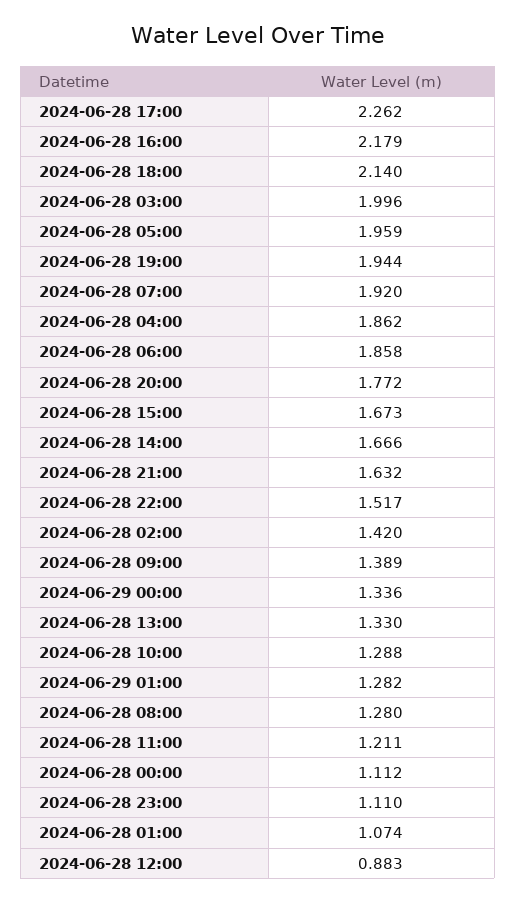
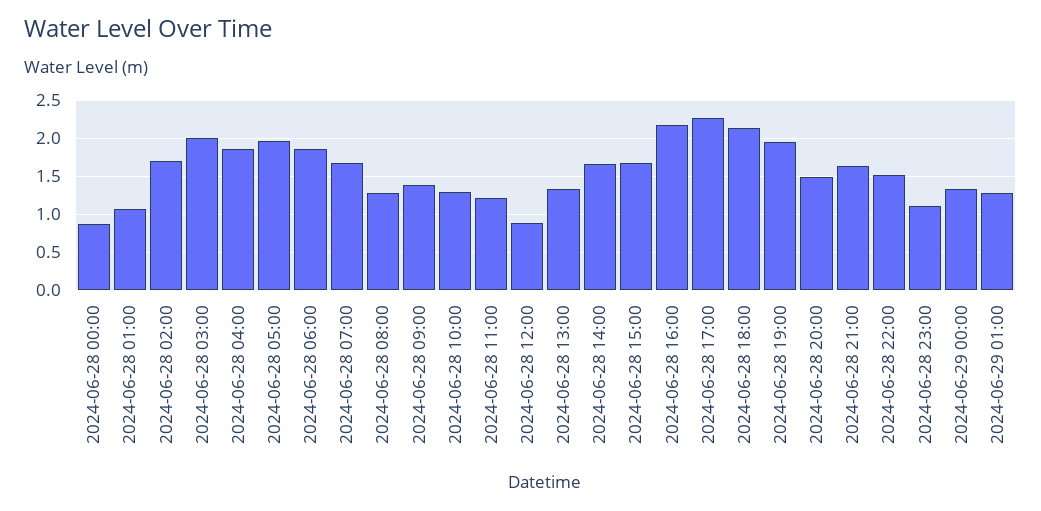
2024-06-28 07:00: 1.92 -> 1.7
2024-06-28 20:00: 1.772 -> 1.5
2024-06-28 02:00: 1.42 -> 1.7
2024-06-28 00:00: 1.112 -> 0.9

